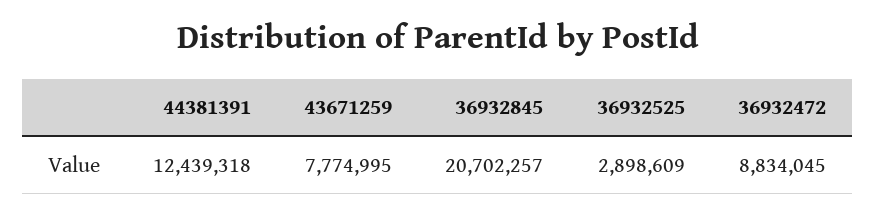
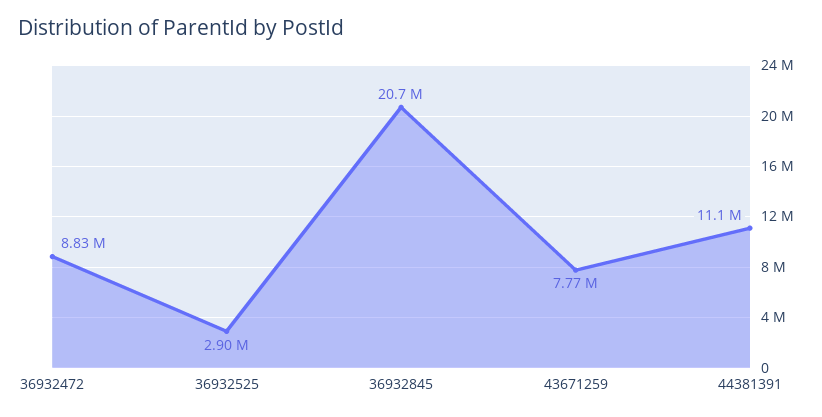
44381391: 12439318 -> 11100000

